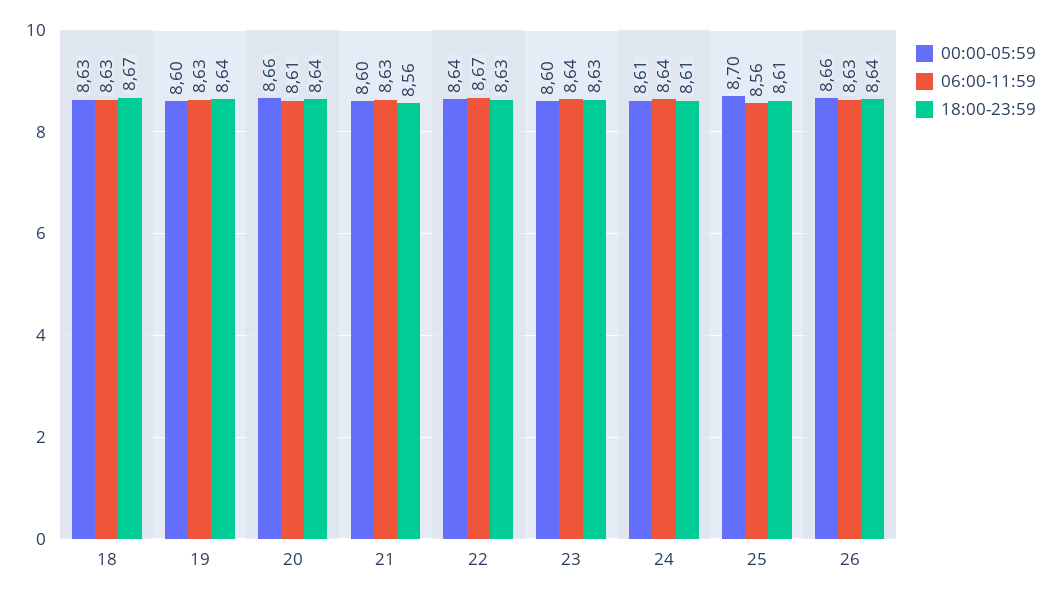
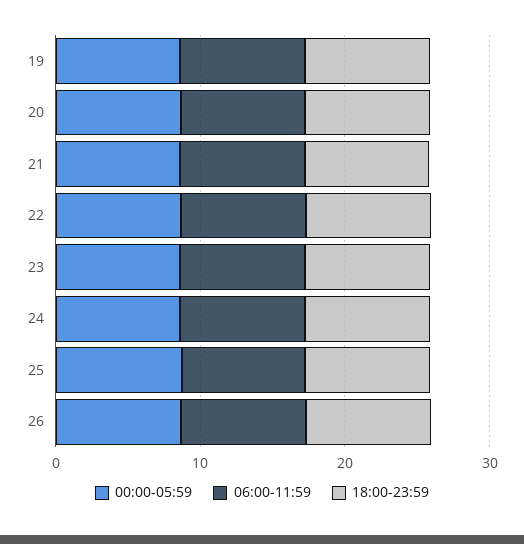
00:00-05:59, 18: 8.63 -> none
06:00-11:59, 18: 8.63 -> none
18:00-23:59, 18: 8.67 -> none

